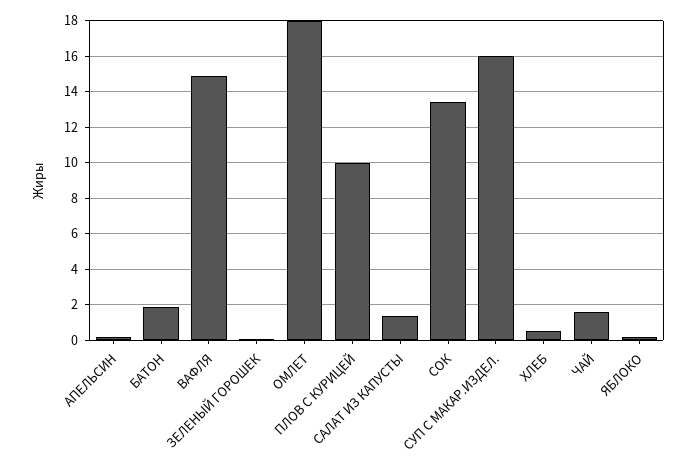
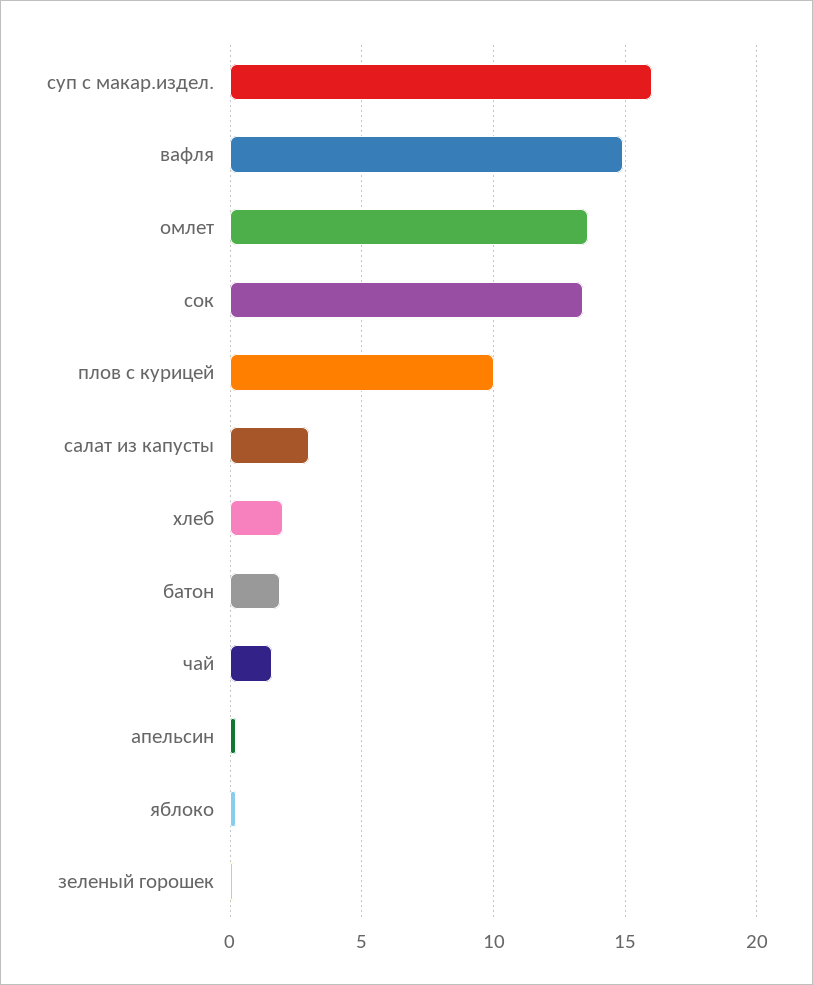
ОМЛЕТ: 18 -> 13.5
САЛАТ ИЗ КАПУСТЫ: 1.5 -> 3
ХЛЕБ: 0.5 -> 2

